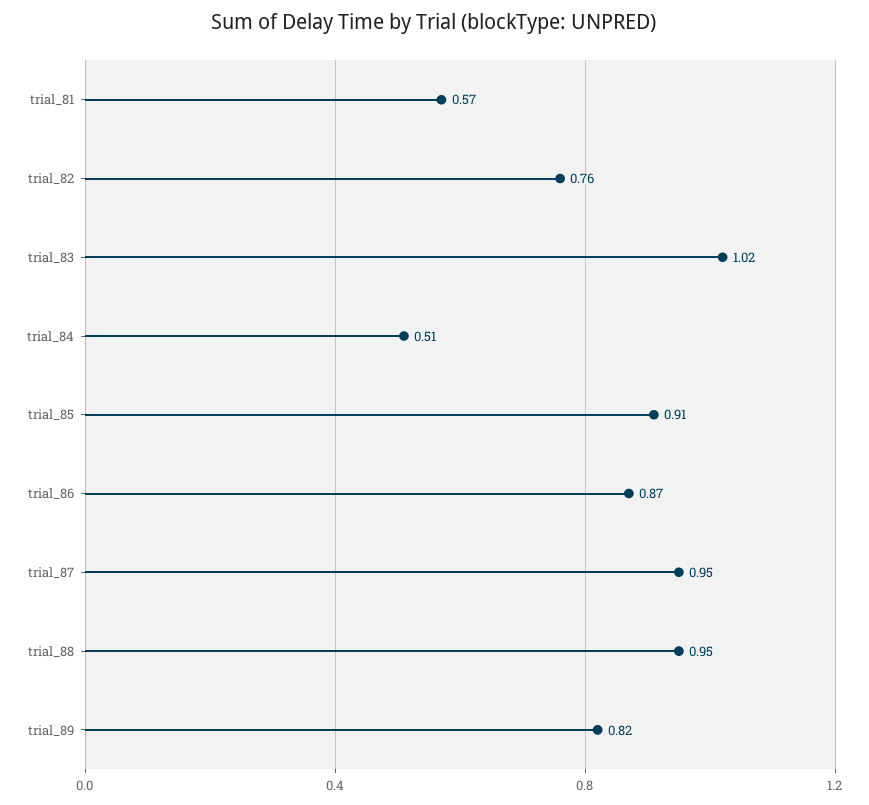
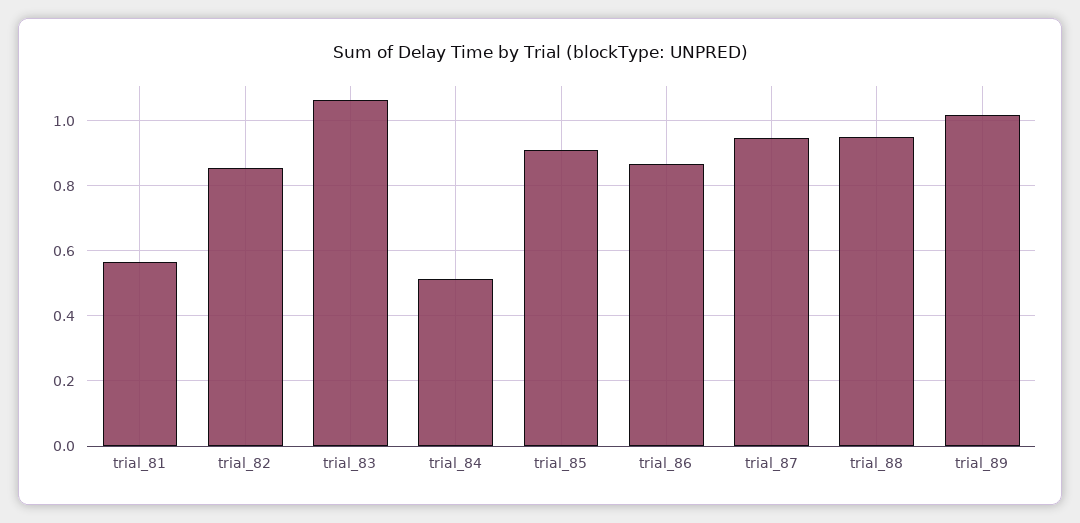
trial_82: 0.76 -> 0.86
trial_83: 1.02 -> 1.06
trial_89: 0.82 -> 1.02

